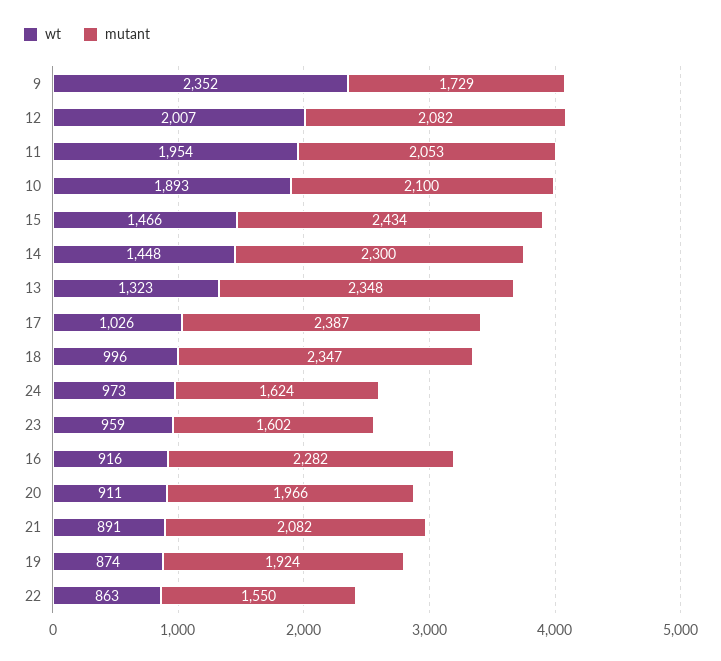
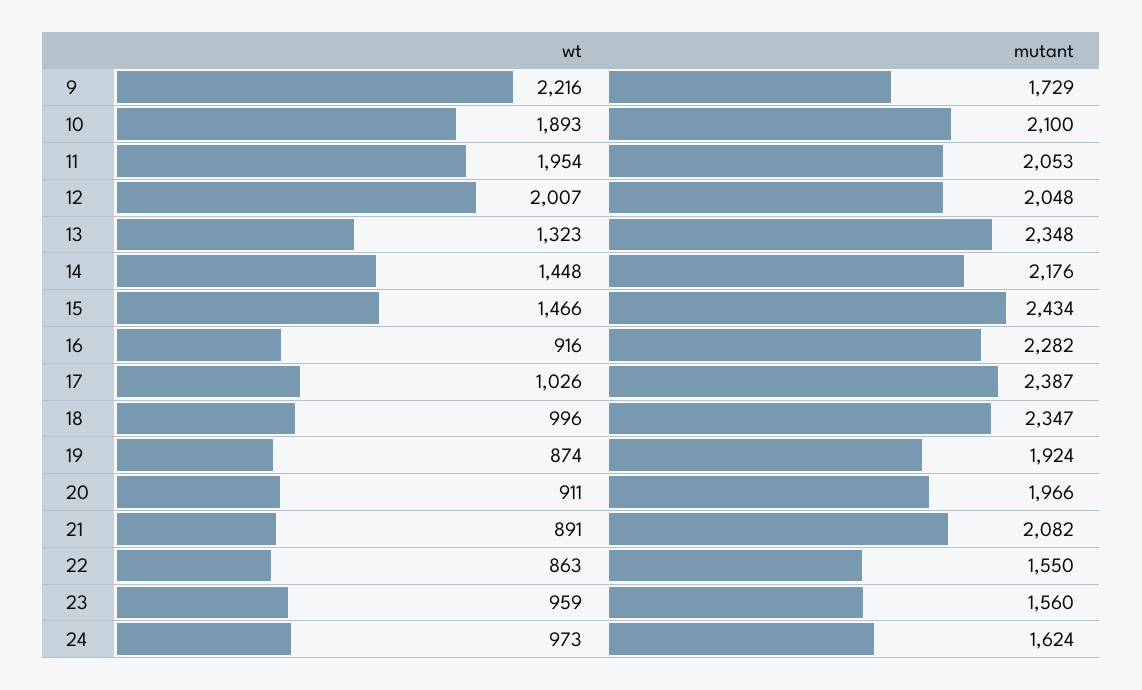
wt, 9: 2352 -> 2216
mutant, 12: 2082 -> 2048
mutant, 14: 2300 -> 2176
mutant, 23: 1602 -> 1560

